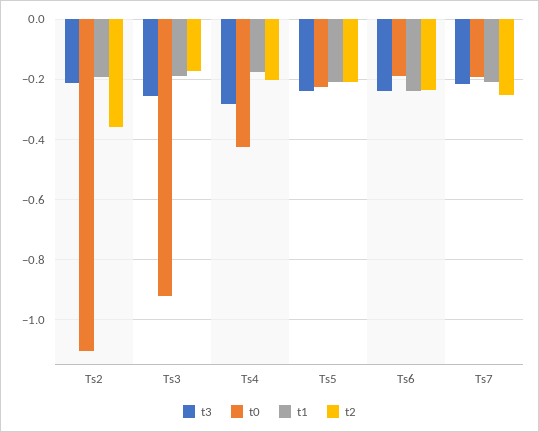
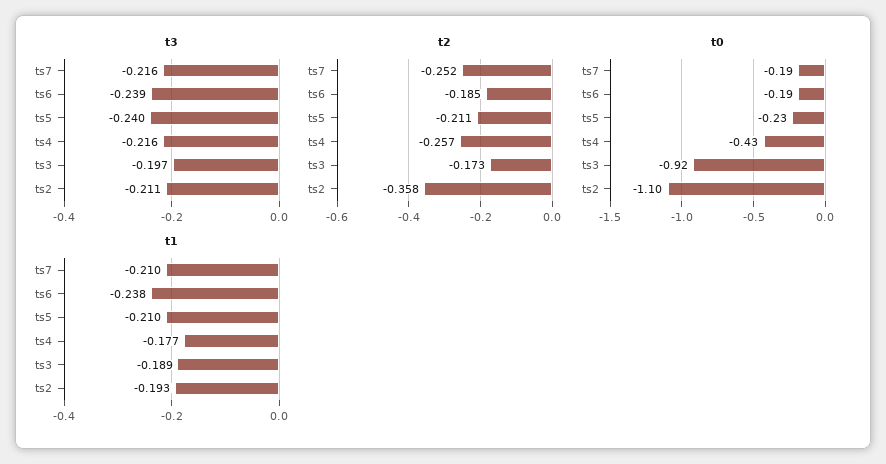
t3, Ts3: -0.26 -> -0.197
t3, Ts4: -0.28 -> -0.216
t2, Ts4: -0.2 -> -0.257
t2, Ts6: -0.24 -> -0.185

